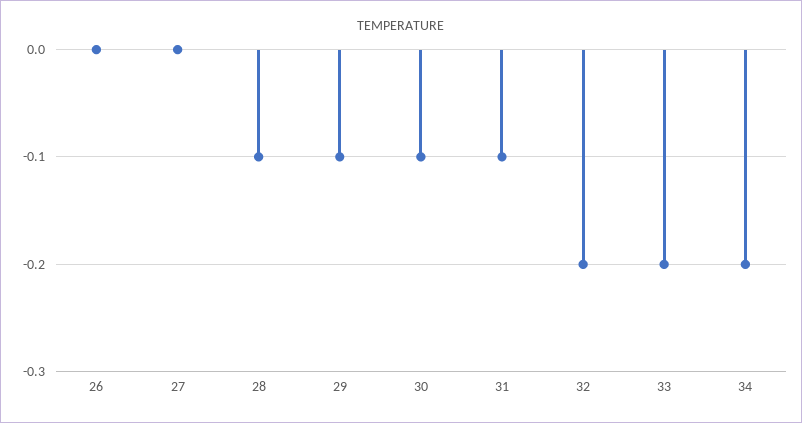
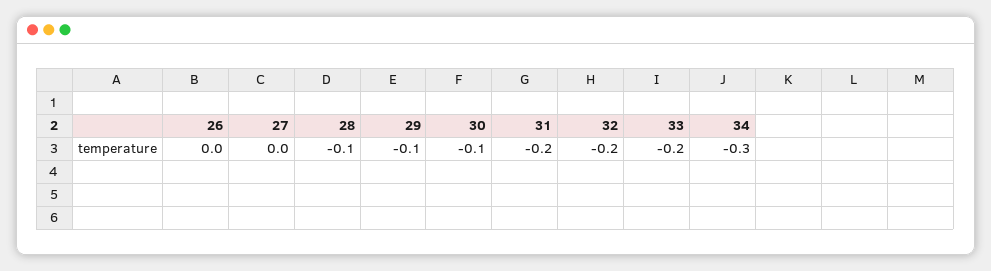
31: -0.1 -> -0.2
34: -0.2 -> -0.3

